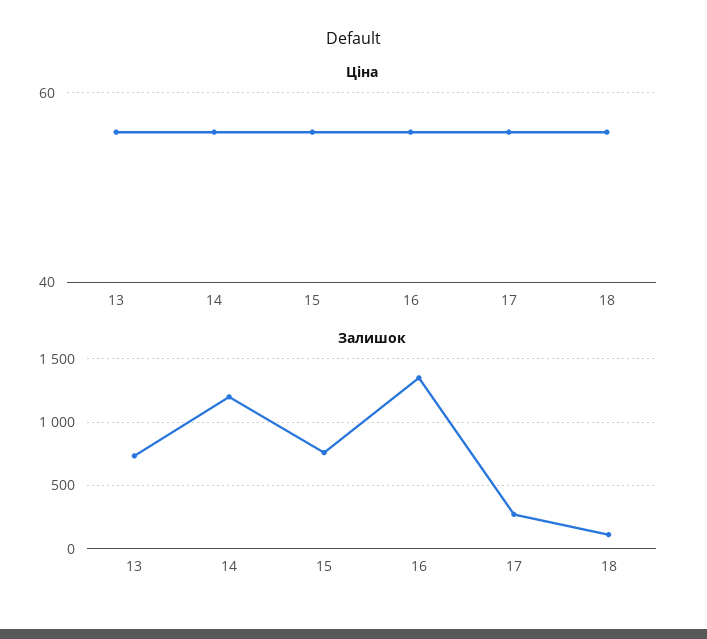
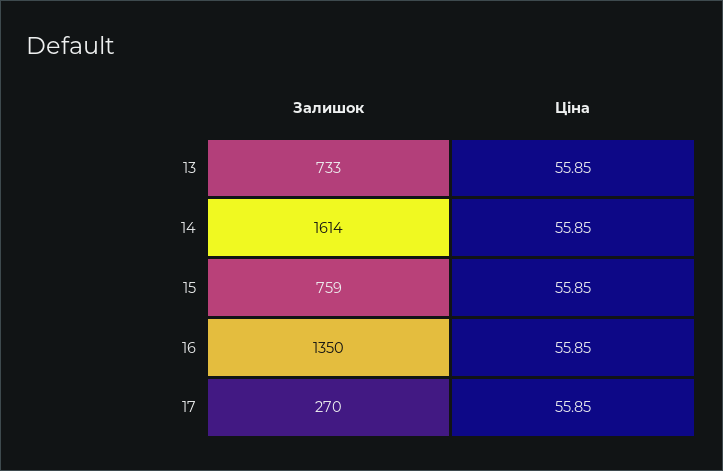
Ціна, 18: 56 -> none
Залишок, 14: 1200 -> 1614
Залишок, 18: 100 -> none

